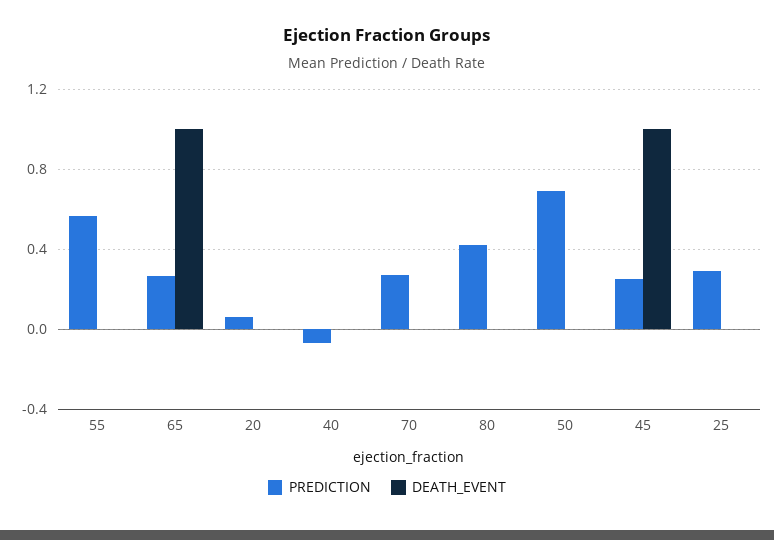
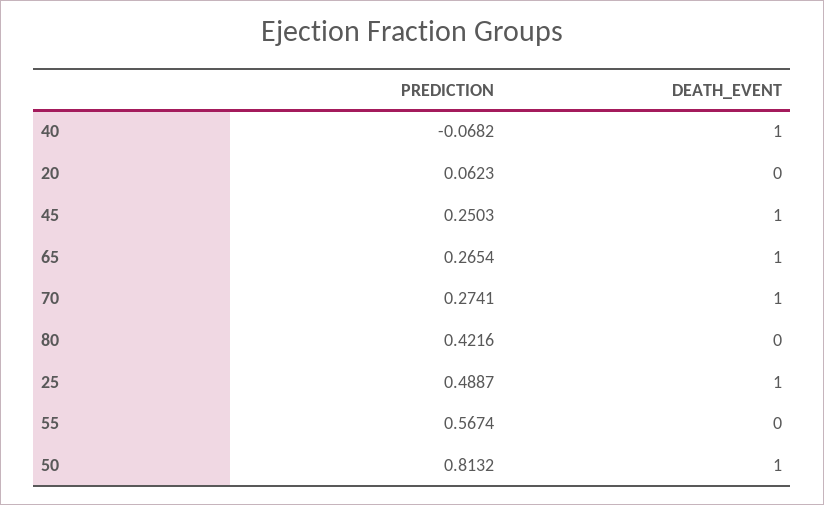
DEATH_EVENT, 40: 0 -> 1
DEATH_EVENT, 70: 0 -> 1
PREDICTION, 50: 0.7 -> 0.8132
DEATH_EVENT, 50: 0 -> 1
PREDICTION, 25: 0.3 -> 0.4887
DEATH_EVENT, 25: 0 -> 1

